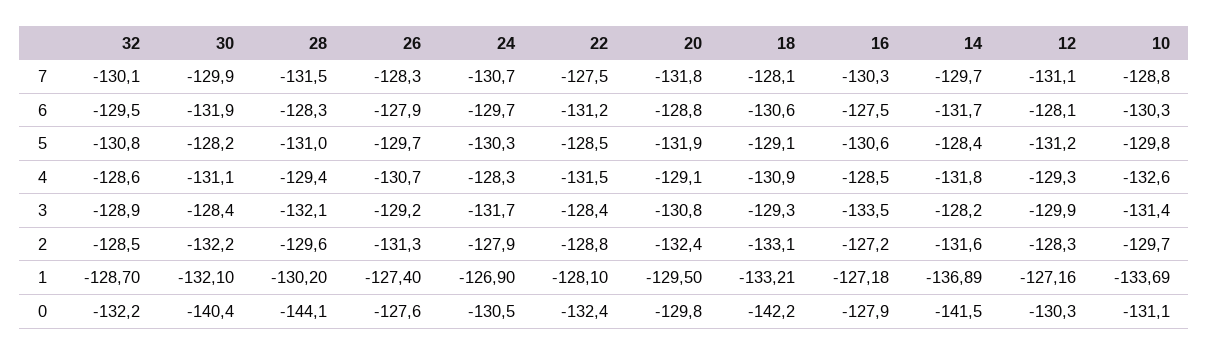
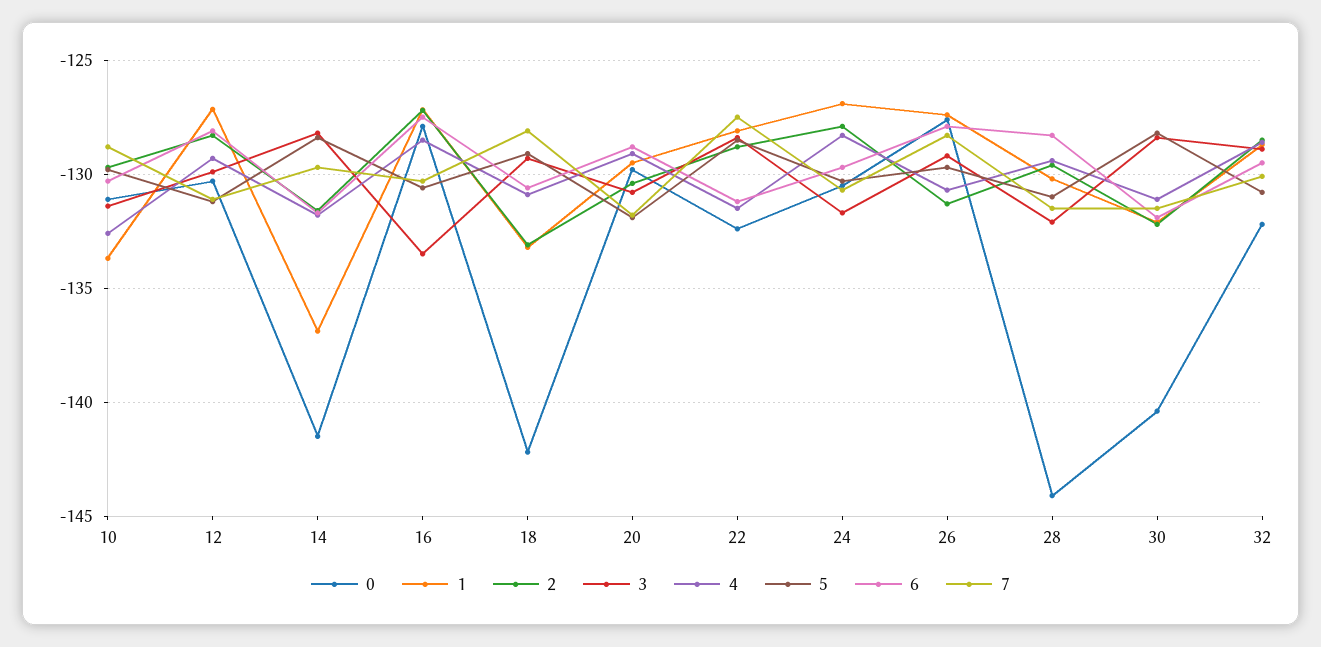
7, 30: -129.9 -> -131.5
2, 20: -132.4 -> -130.5

